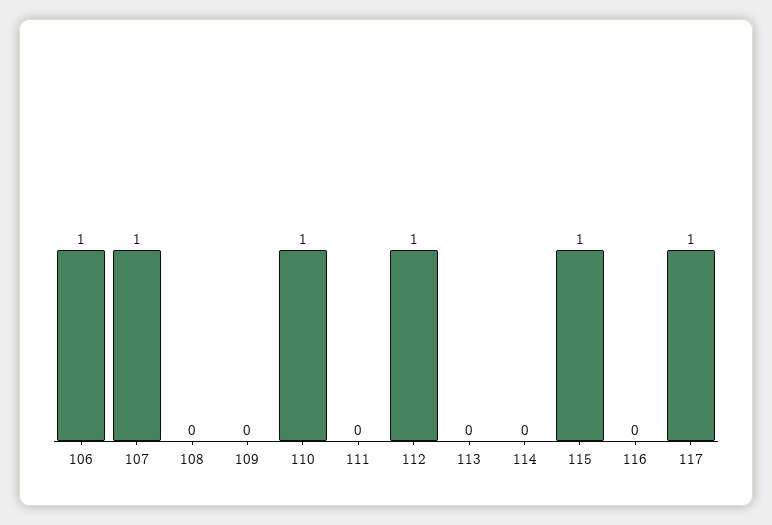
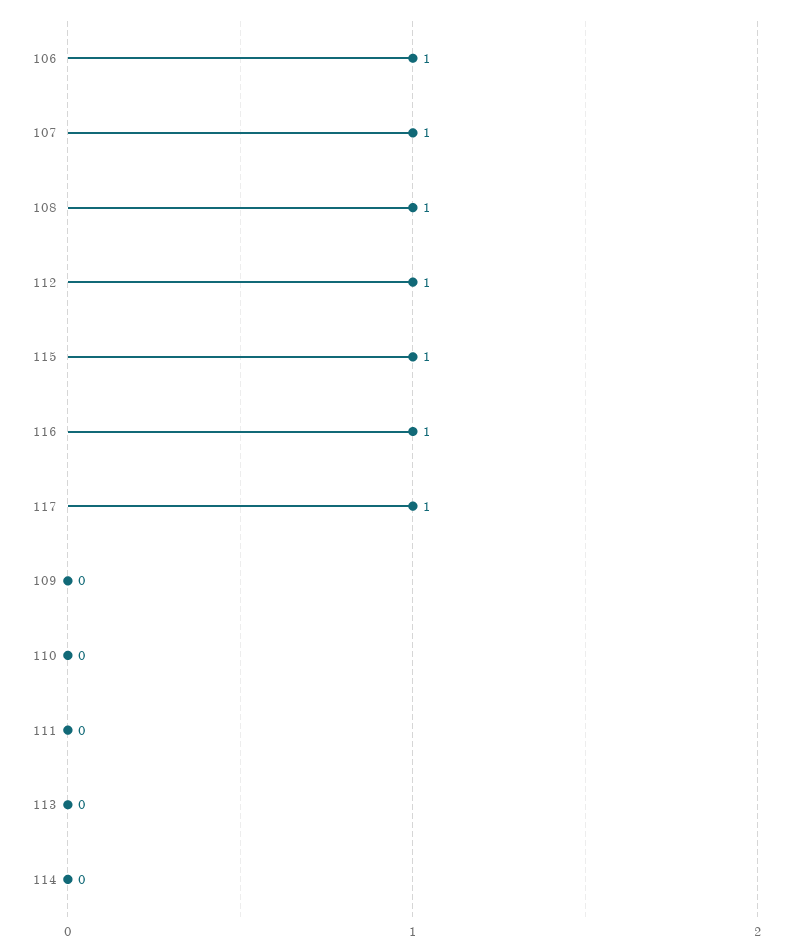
108: 0 -> 1
110: 1 -> 0
116: 0 -> 1

